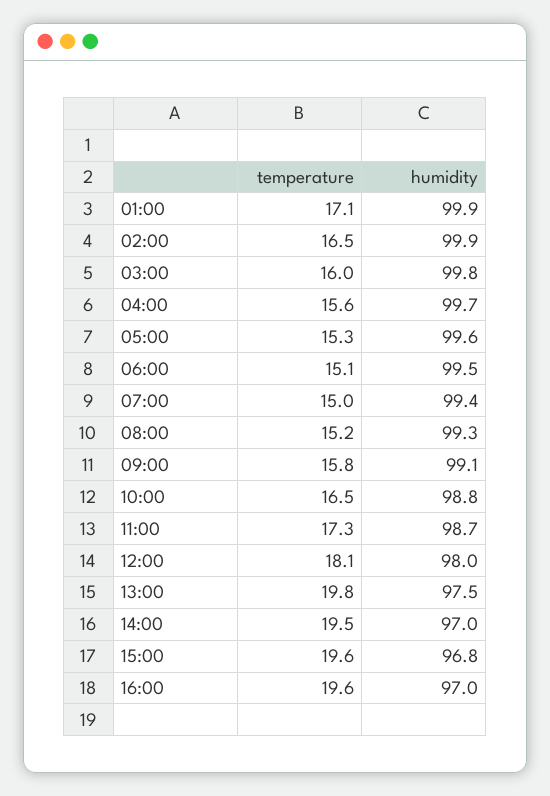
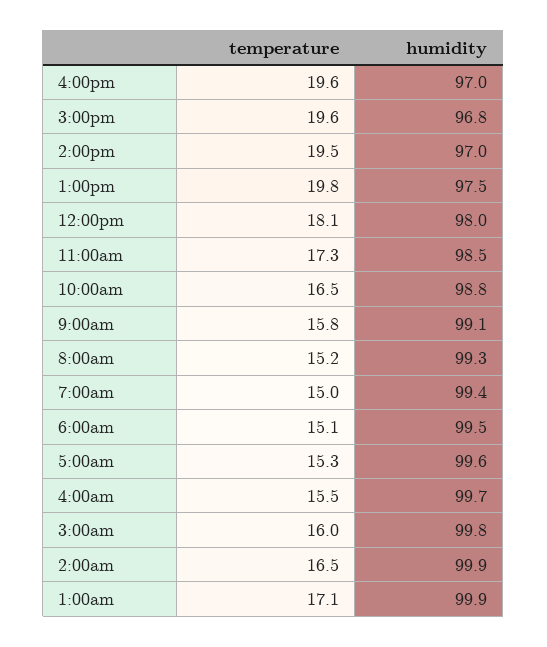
temperature, 04:00: 15.6 -> 15.5
humidity, 11:00: 98.7 -> 98.5

